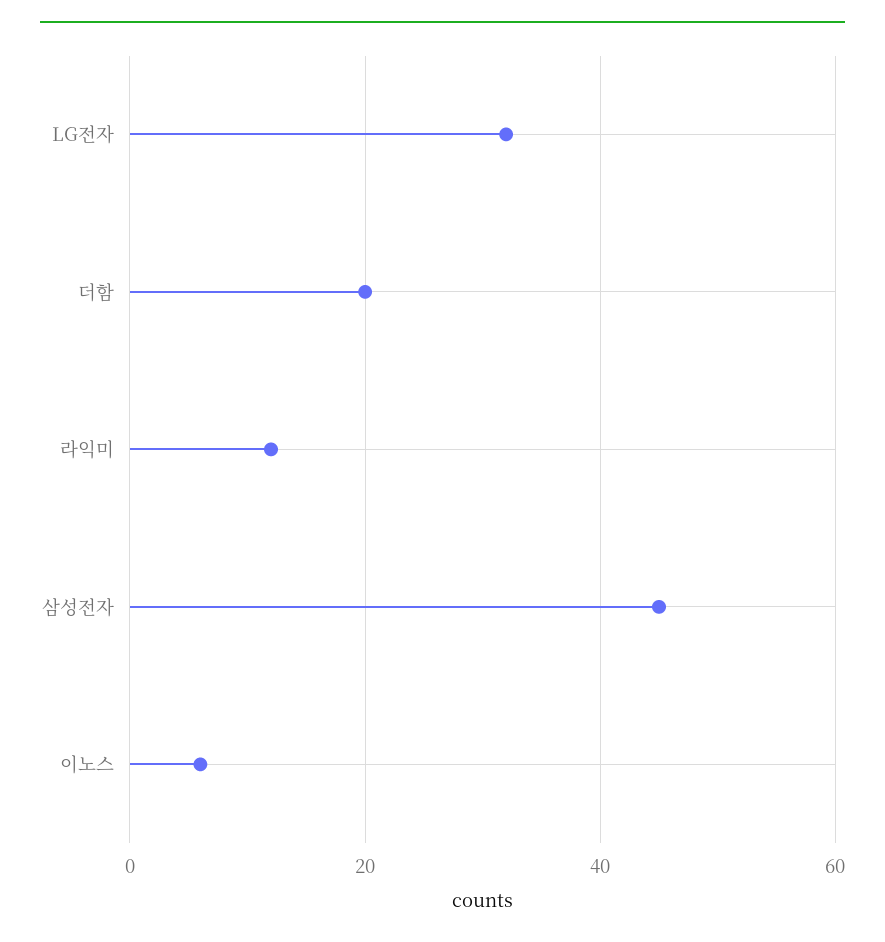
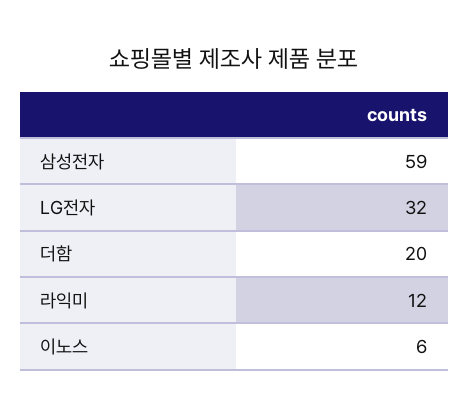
삼성전자: 45 -> 59

